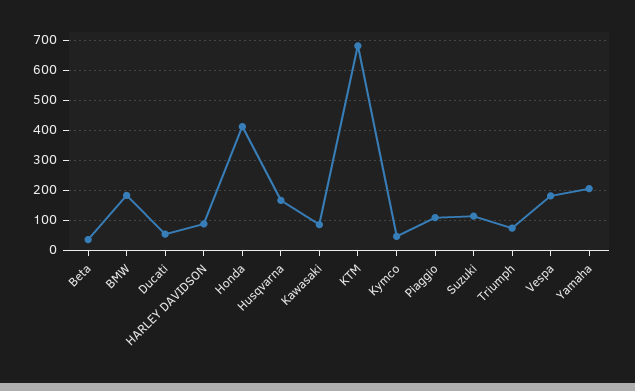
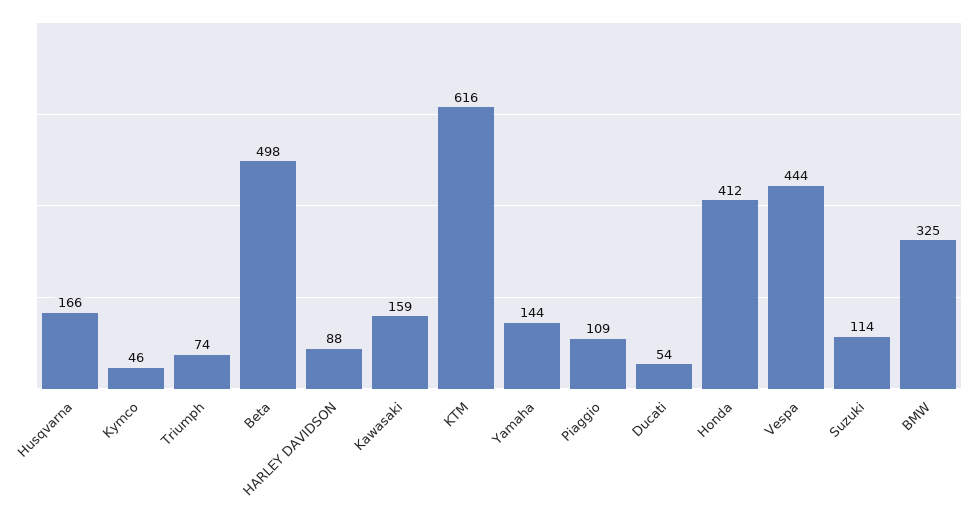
Beta: 40 -> 498
BMW: 180 -> 325
Kawasaki: 80 -> 159
KTM: 680 -> 616
Vespa: 180 -> 444
Yamaha: 200 -> 144

